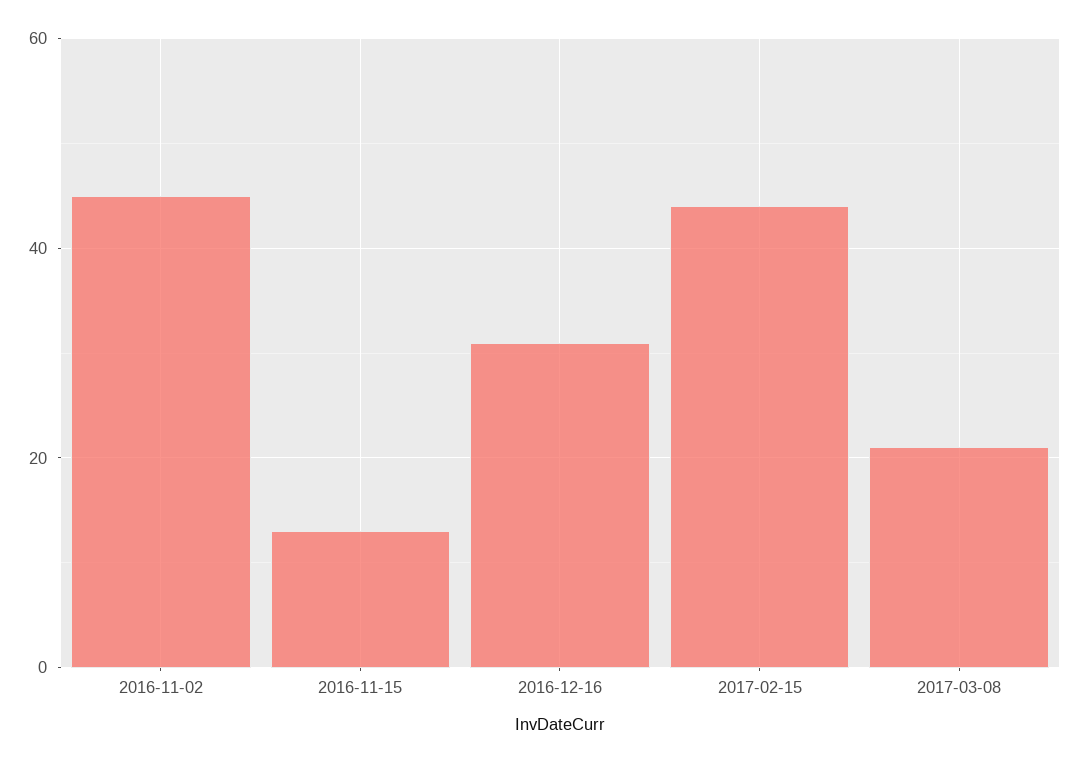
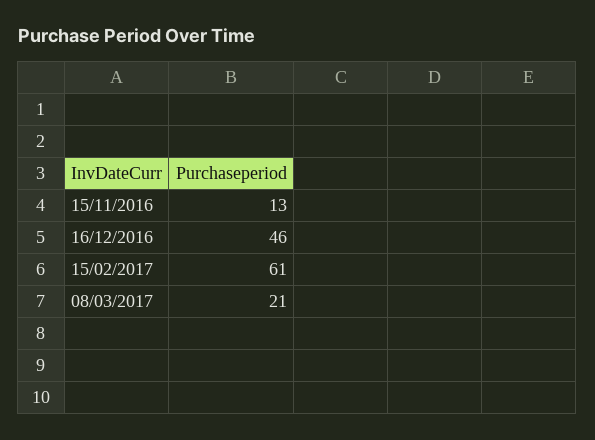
2016-11-02: 45 -> none
2016-12-16: 30 -> 46
2017-02-15: 45 -> 61

